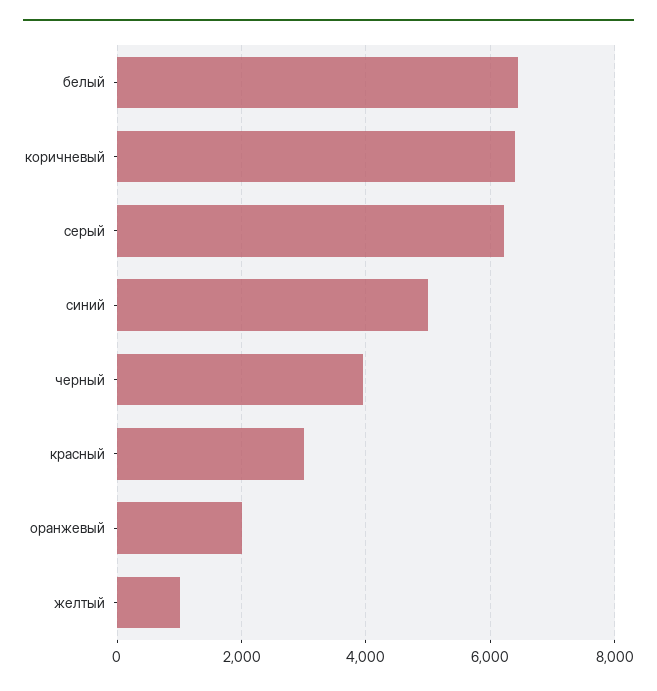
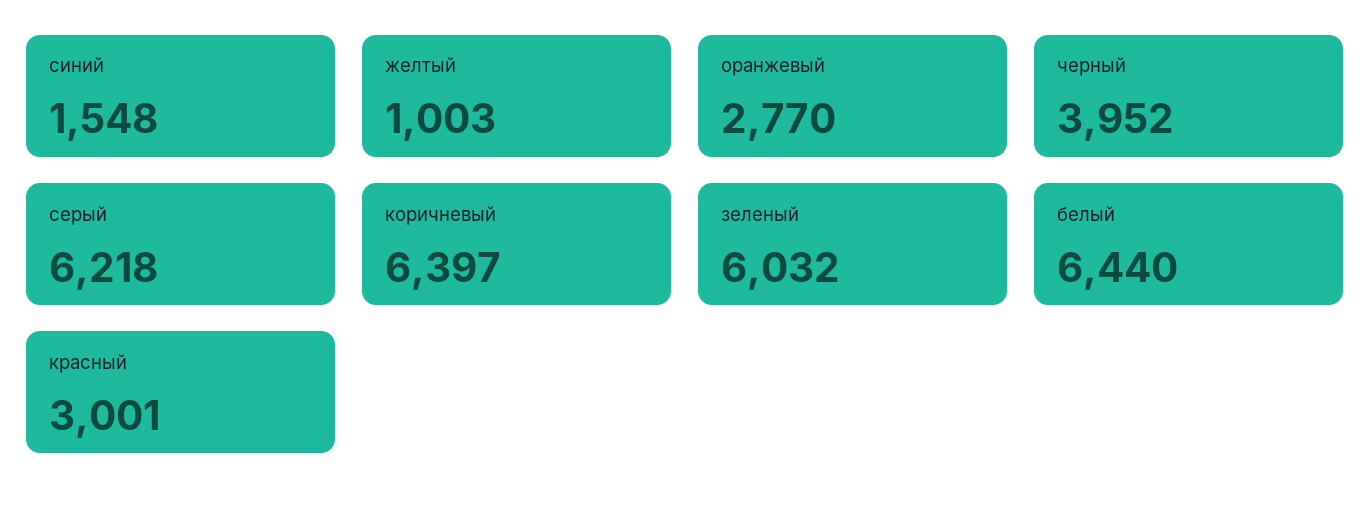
синий: 5000 -> 1548
оранжевый: 2000 -> 2770
зеленый: none -> 6032

